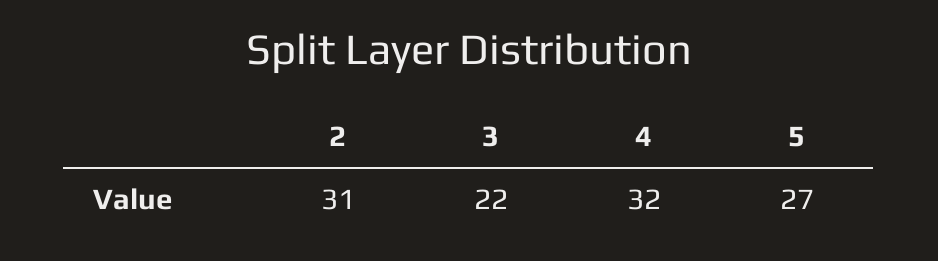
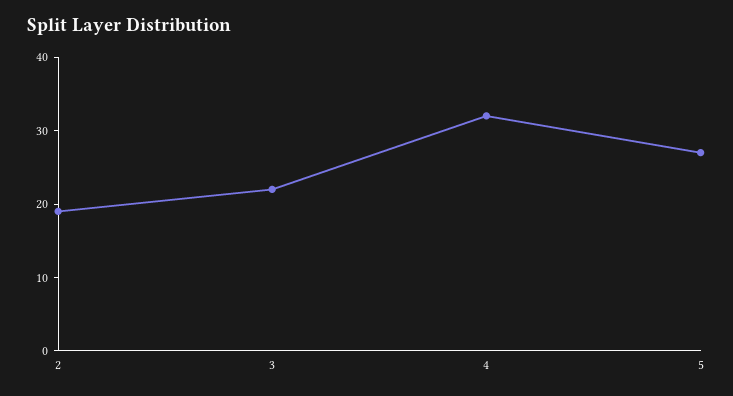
2: 31 -> 20

